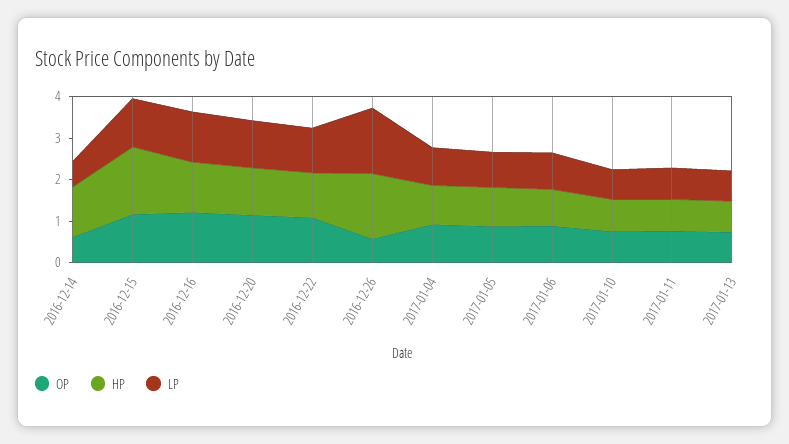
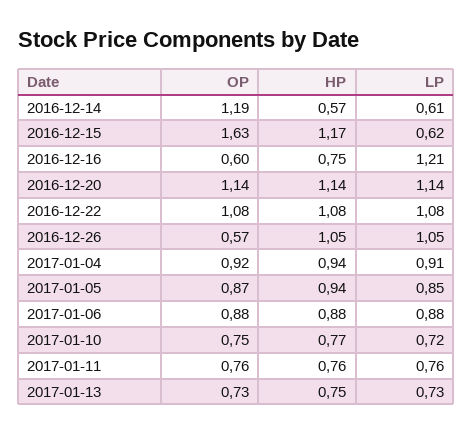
OP, 2016-12-14: 0.6 -> 1.19
HP, 2016-12-14: 1.2 -> 0.57
OP, 2016-12-15: 1.2 -> 1.63
HP, 2016-12-15: 1.6 -> 1.17
LP, 2016-12-15: 1.2 -> 0.62
OP, 2016-12-16: 1.2 -> 0.6
HP, 2016-12-16: 1.2 -> 0.75
HP, 2016-12-26: 1.6 -> 1.05
LP, 2016-12-26: 1.6 -> 1.05

